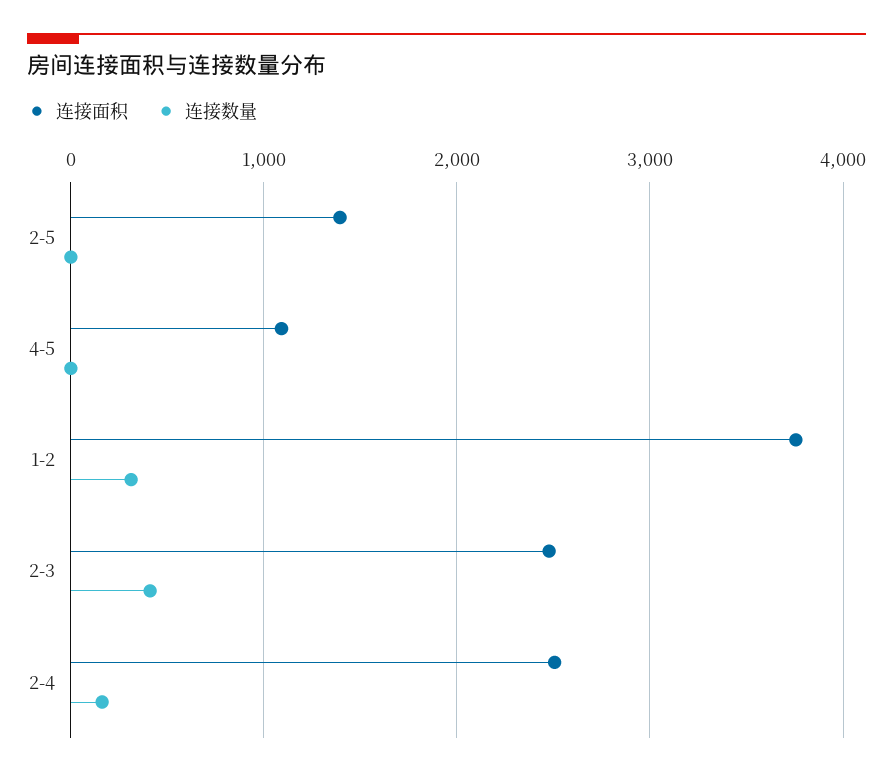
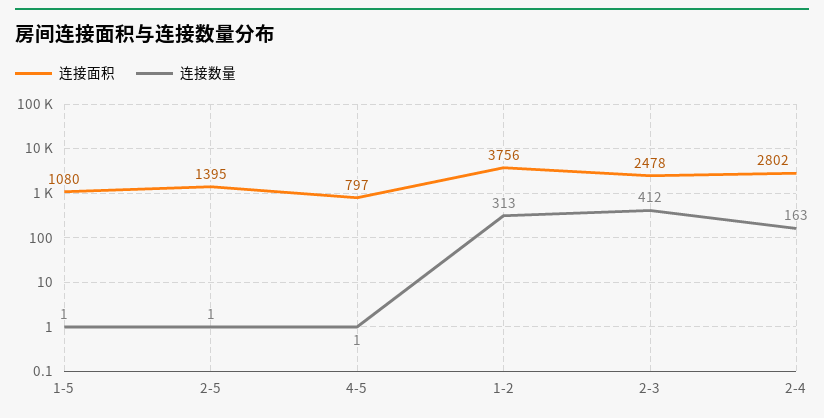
连接面积, 4-5: 1100 -> 797
连接面积, 2-4: 2500 -> 2802
连接面积, 1-5: none -> 1080
连接数量, 1-5: none -> 1

